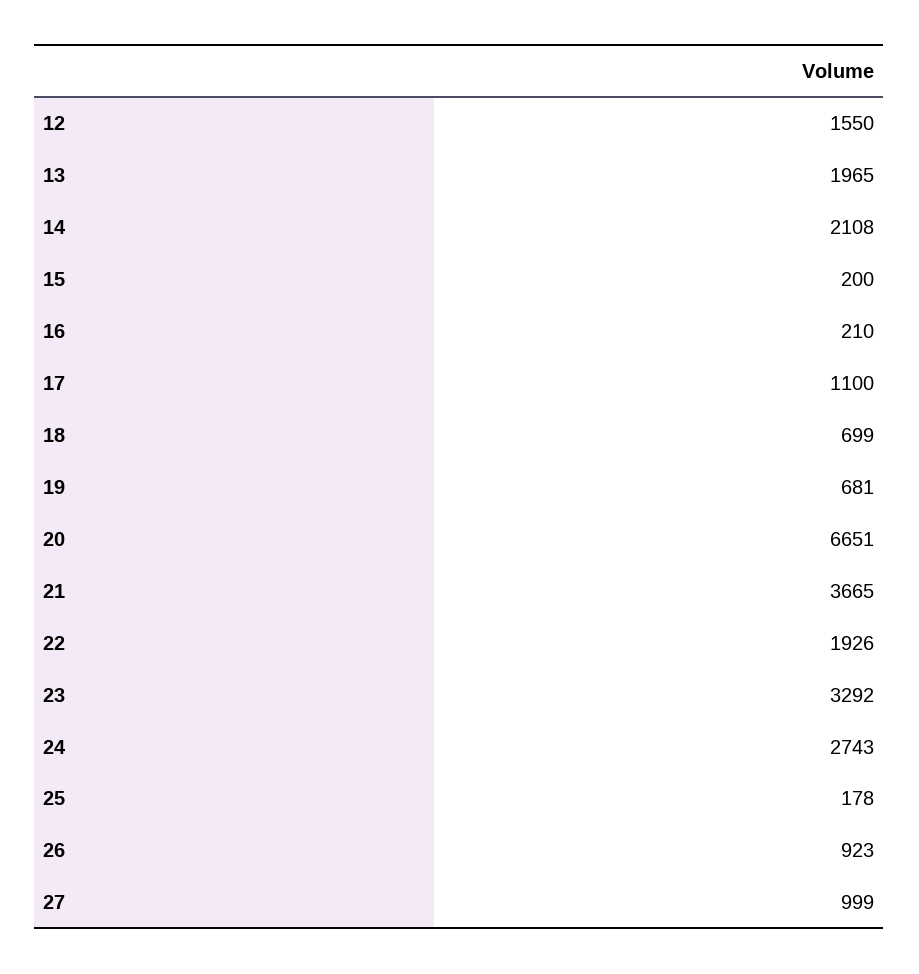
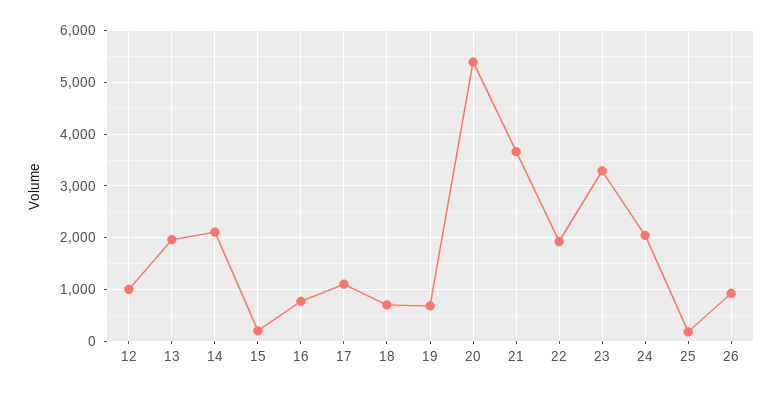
12: 1550 -> 1000
16: 210 -> 800
20: 6651 -> 5400
24: 2743 -> 2000
27: 999 -> none

